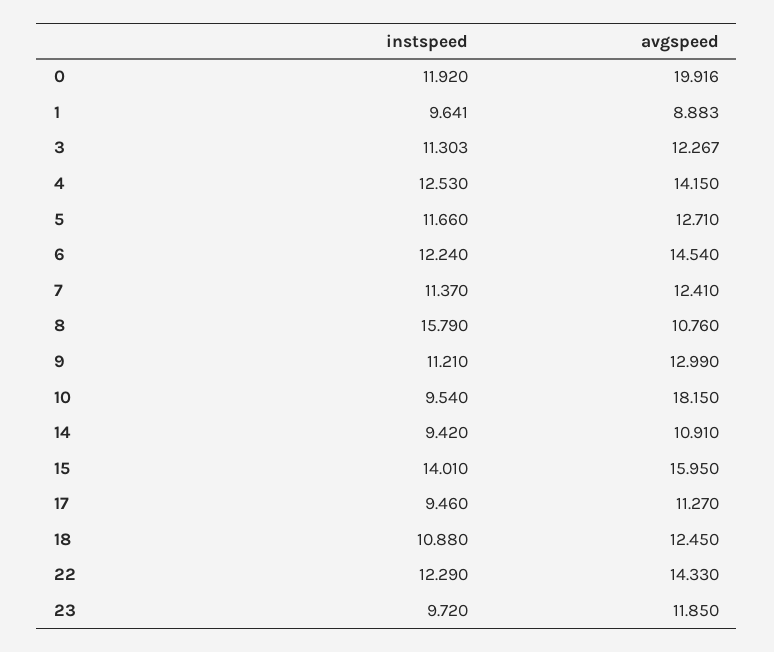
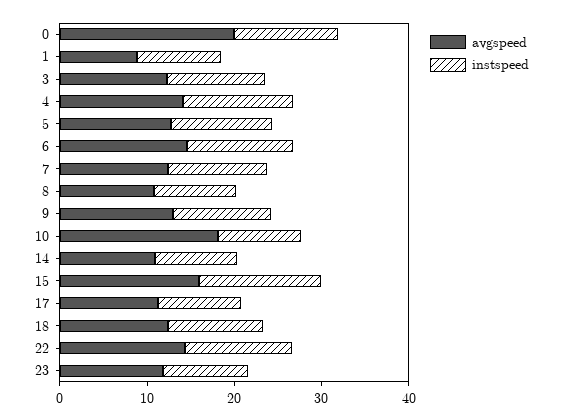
instspeed, 8: 15.79 -> 10

